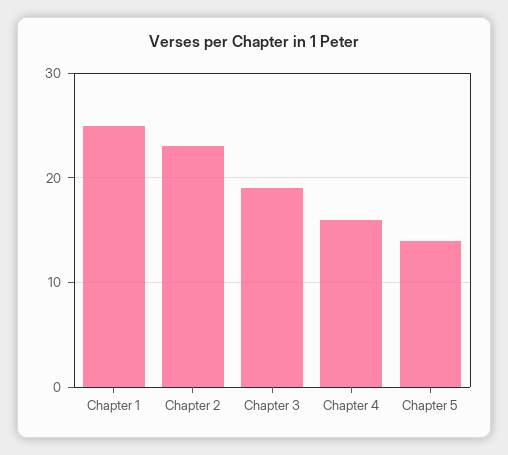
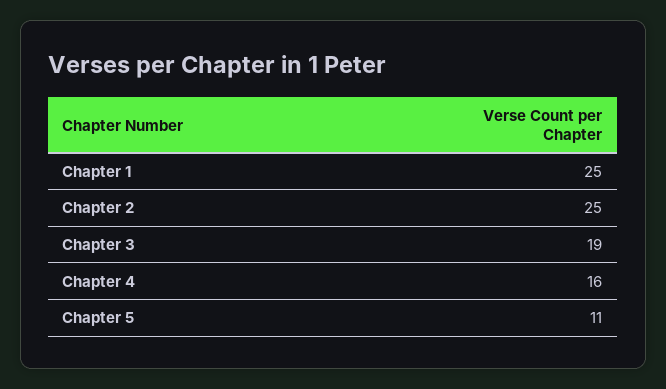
Chapter 2: 23 -> 25
Chapter 5: 14 -> 11

